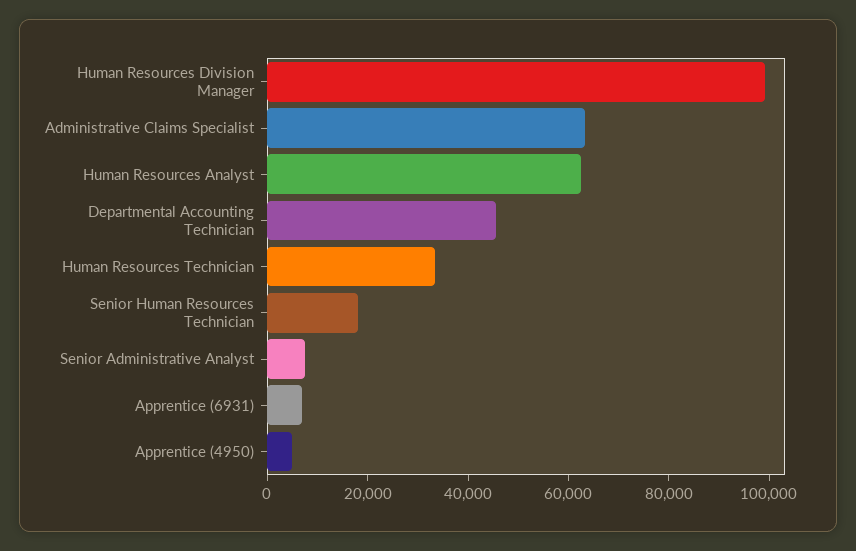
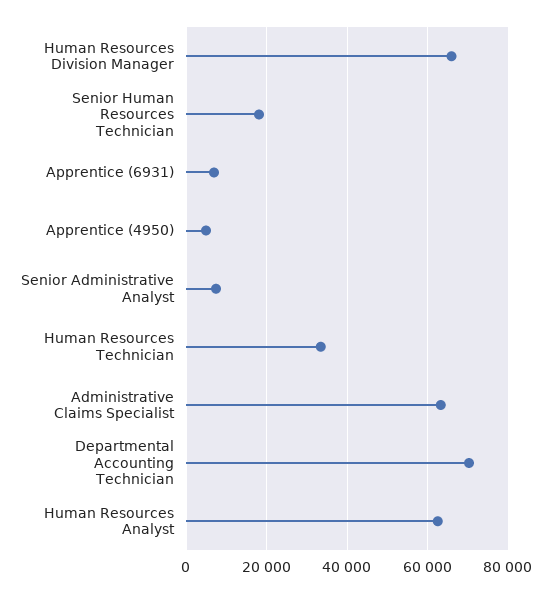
Human Resources Division Manager: 100000 -> 66000
Departmental Accounting Technician: 45000 -> 70000

